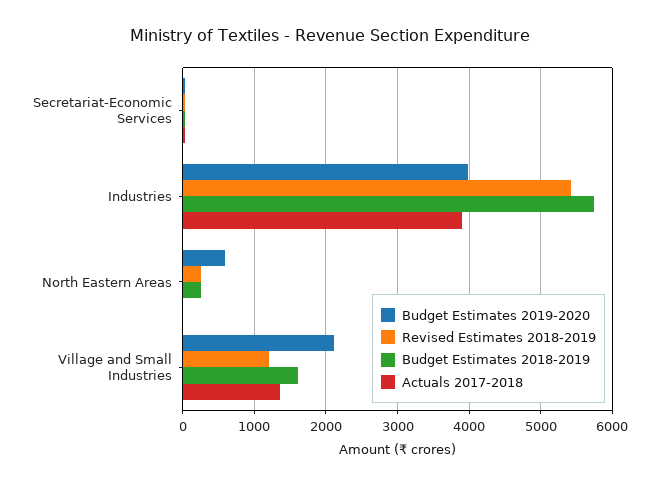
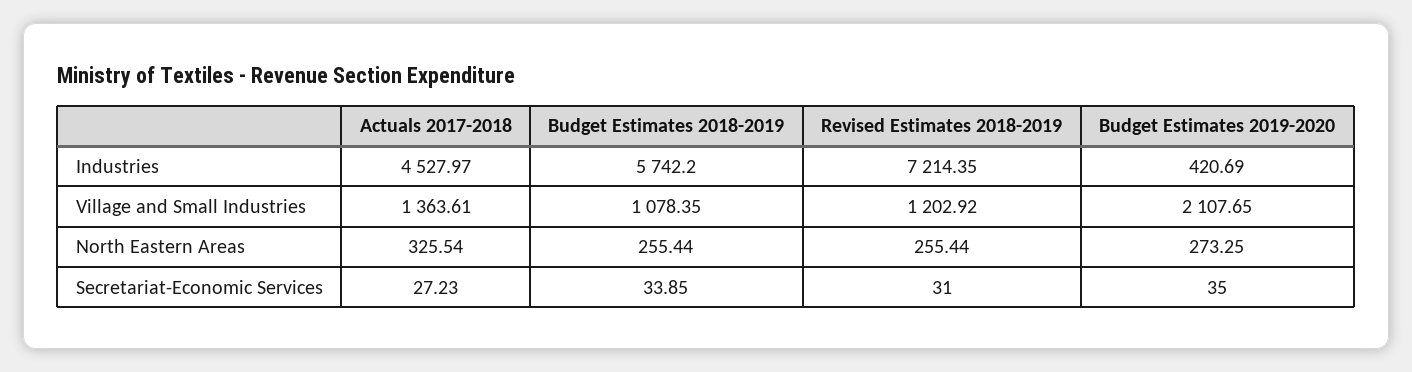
Budget Estimates 2019-2020, Industries: 4000 -> 420.69
Revised Estimates 2018-2019, Industries: 5400 -> 7214.35
Actuals 2017-2018, Industries: 3900 -> 4527.97
Budget Estimates 2019-2020, North Eastern Areas: 600 -> 273.25
Actuals 2017-2018, North Eastern Areas: 0 -> 325.54
Budget Estimates 2018-2019, Village and Small Industries: 1600 -> 1078.35

